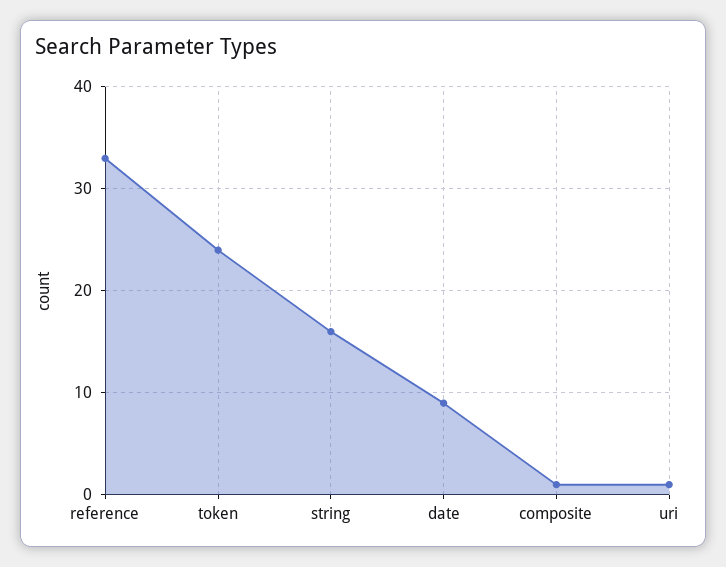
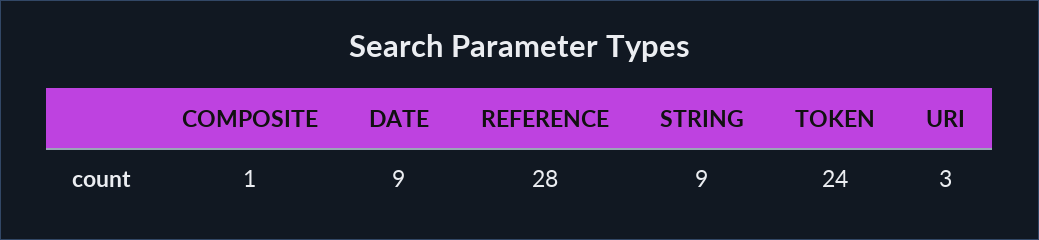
reference: 33 -> 28
string: 16 -> 9
uri: 1 -> 3

